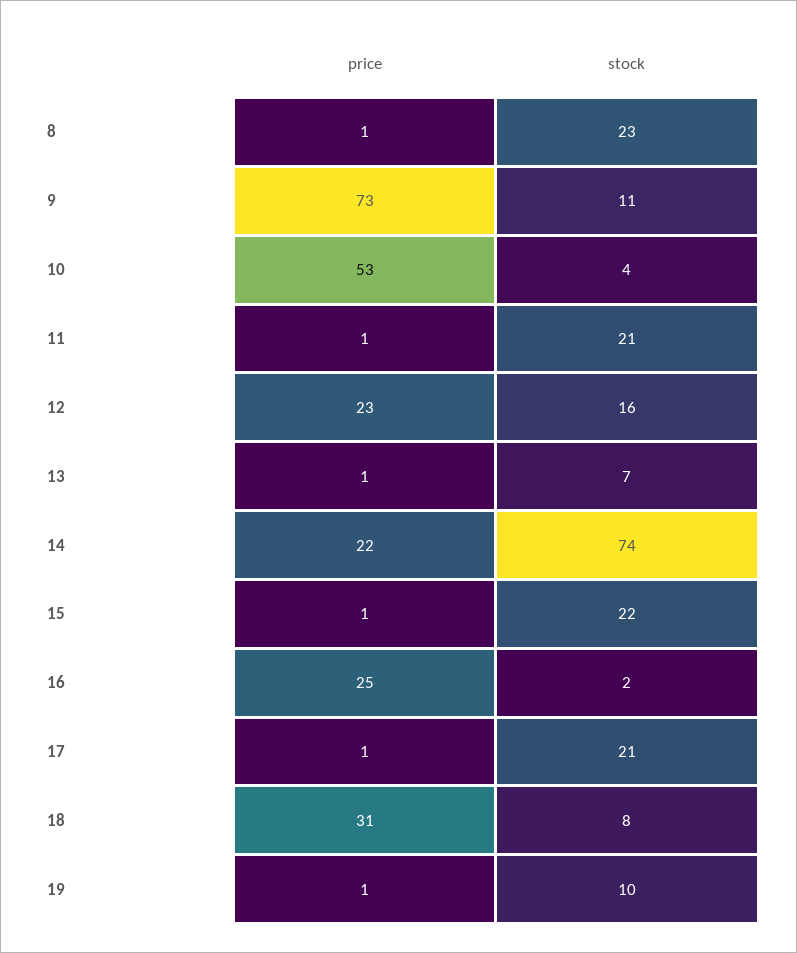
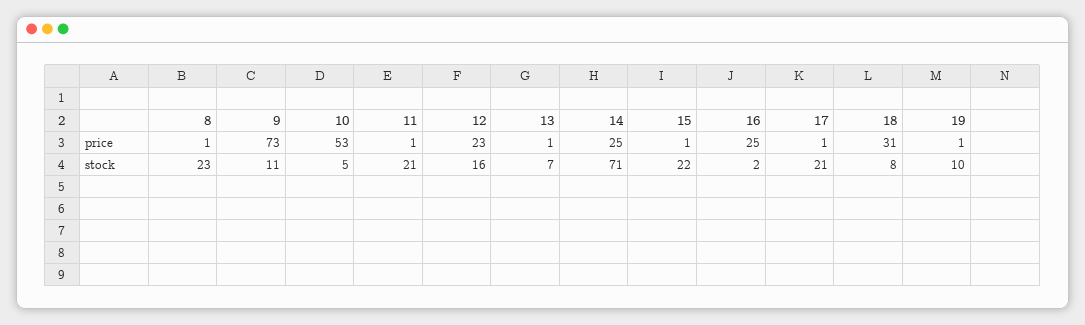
stock, 10: 4 -> 5
price, 14: 22 -> 25
stock, 14: 74 -> 71

